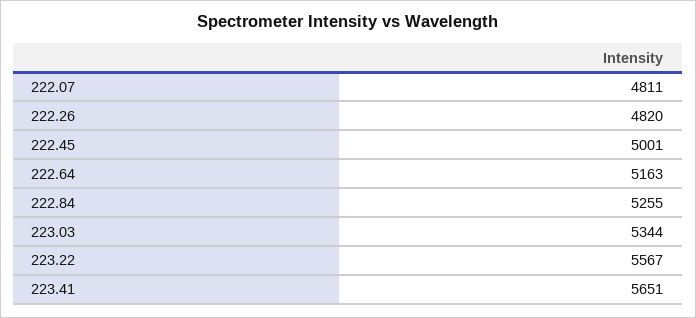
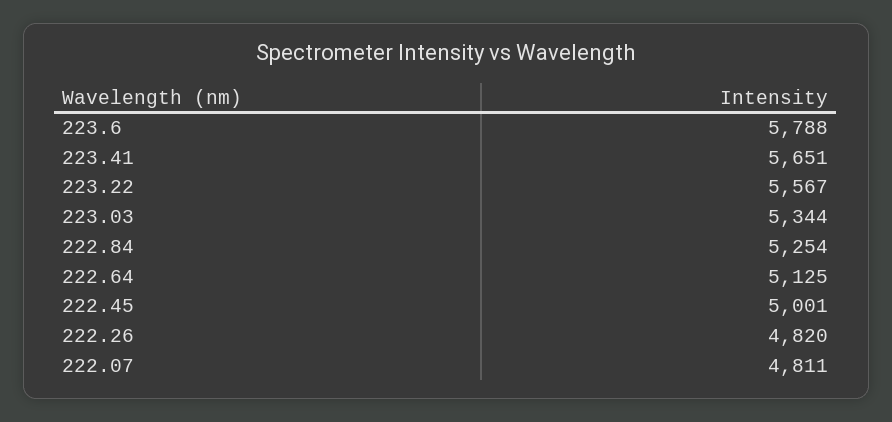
222.64: 5163 -> 5125
222.84: 5255 -> 5254
223.6: none -> 5788

